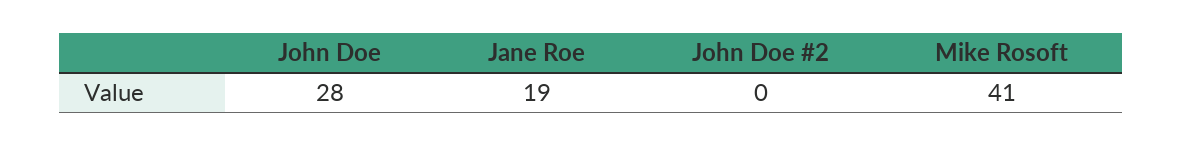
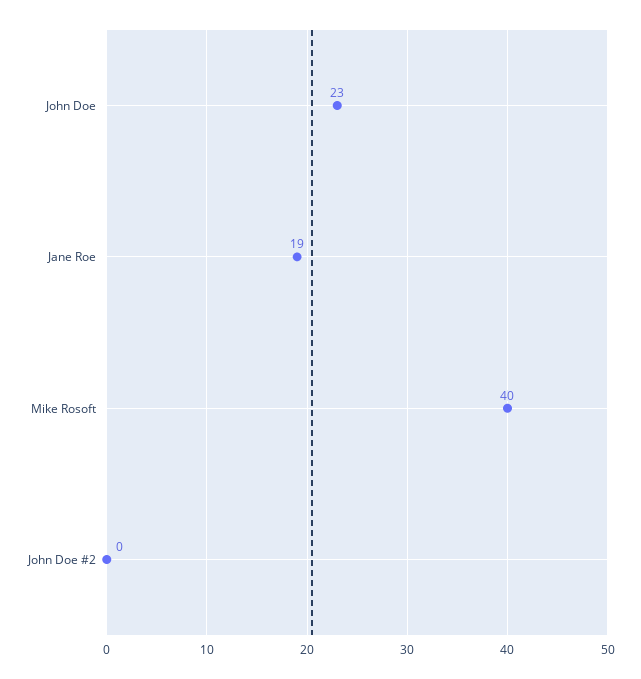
John Doe: 28 -> 23
Mike Rosoft: 41 -> 40

